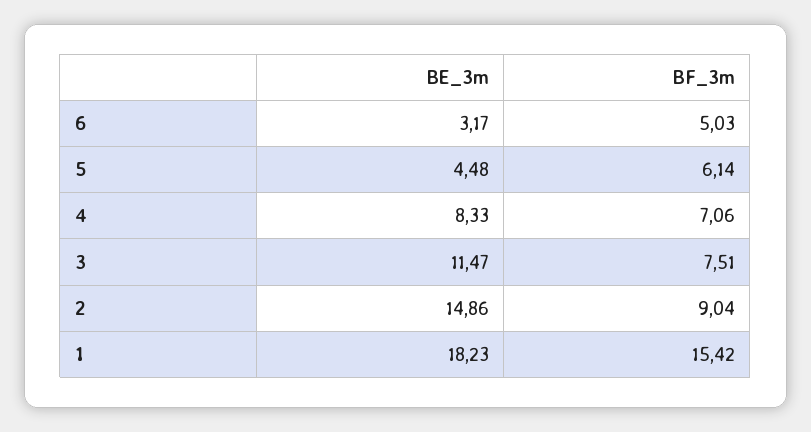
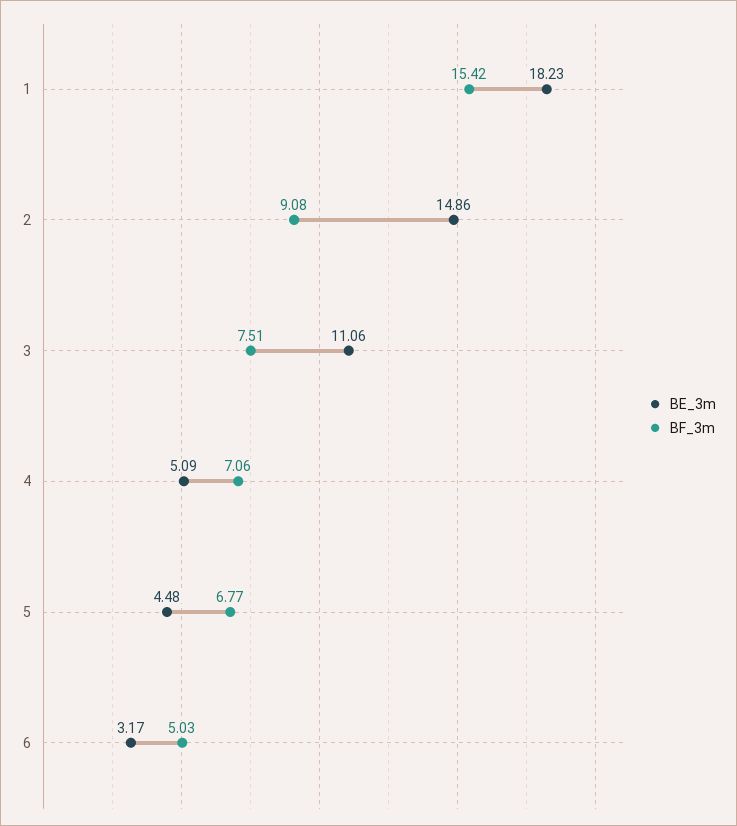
BF_3m, 5: 6.14 -> 6.77
BE_3m, 4: 8.33 -> 5.09
BE_3m, 3: 11.47 -> 11.06
BF_3m, 2: 9.04 -> 9.08

